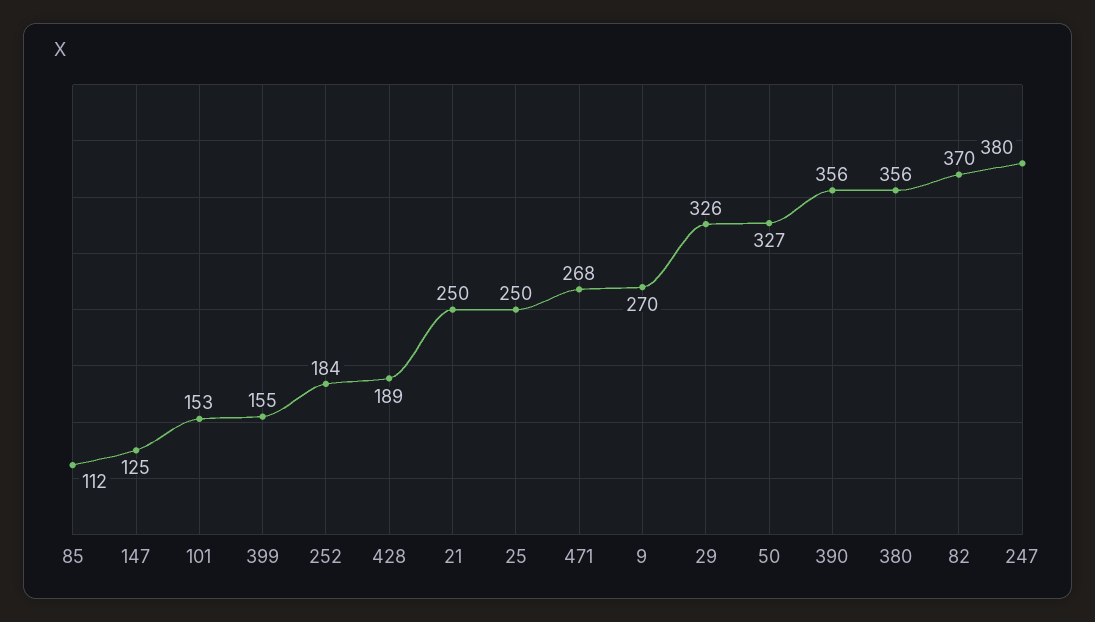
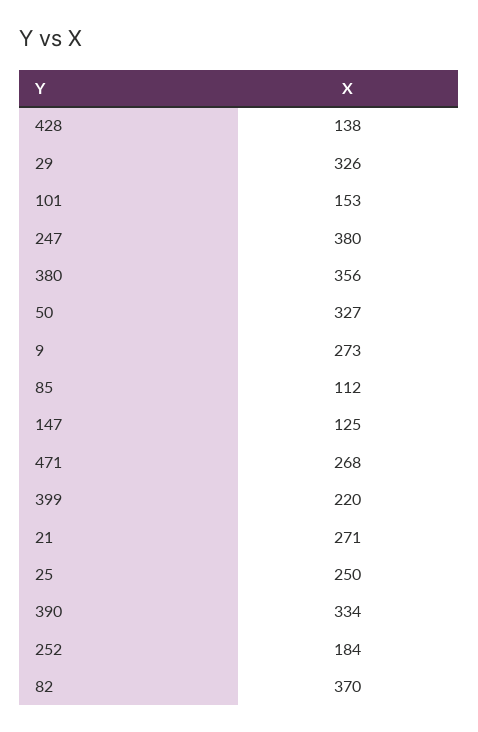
399: 155 -> 220
428: 189 -> 138
21: 250 -> 271
9: 270 -> 273
390: 356 -> 334

